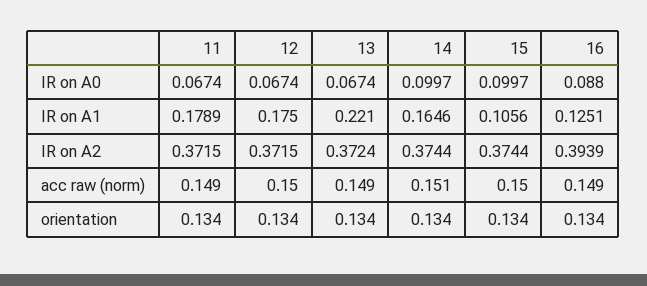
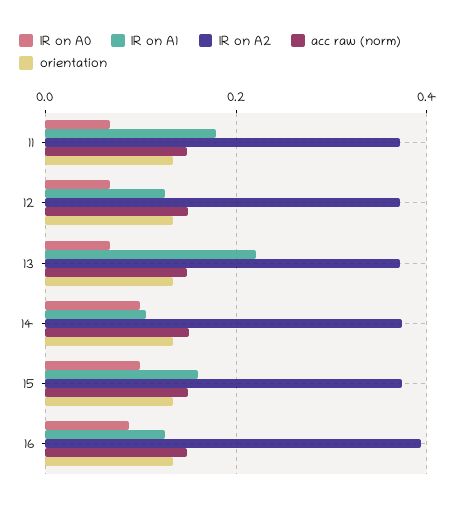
IR on A1, 12: 0.175 -> 0.12
IR on A1, 14: 0.1646 -> 0.1
IR on A1, 15: 0.1056 -> 0.16

